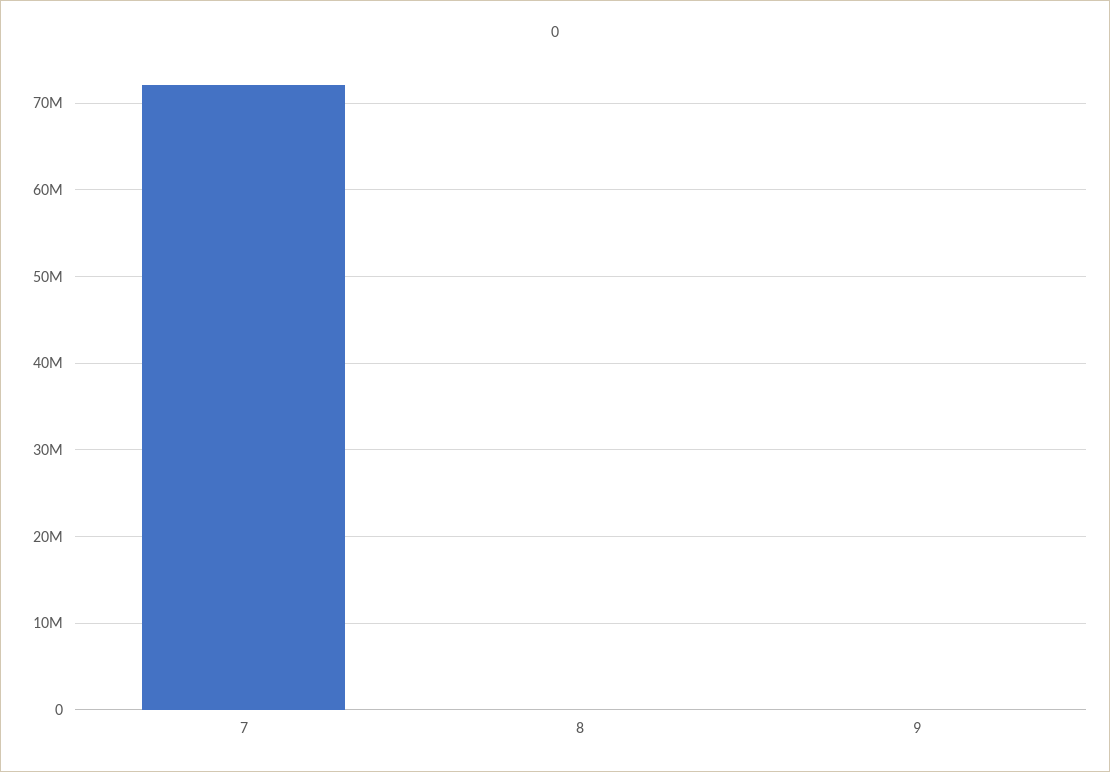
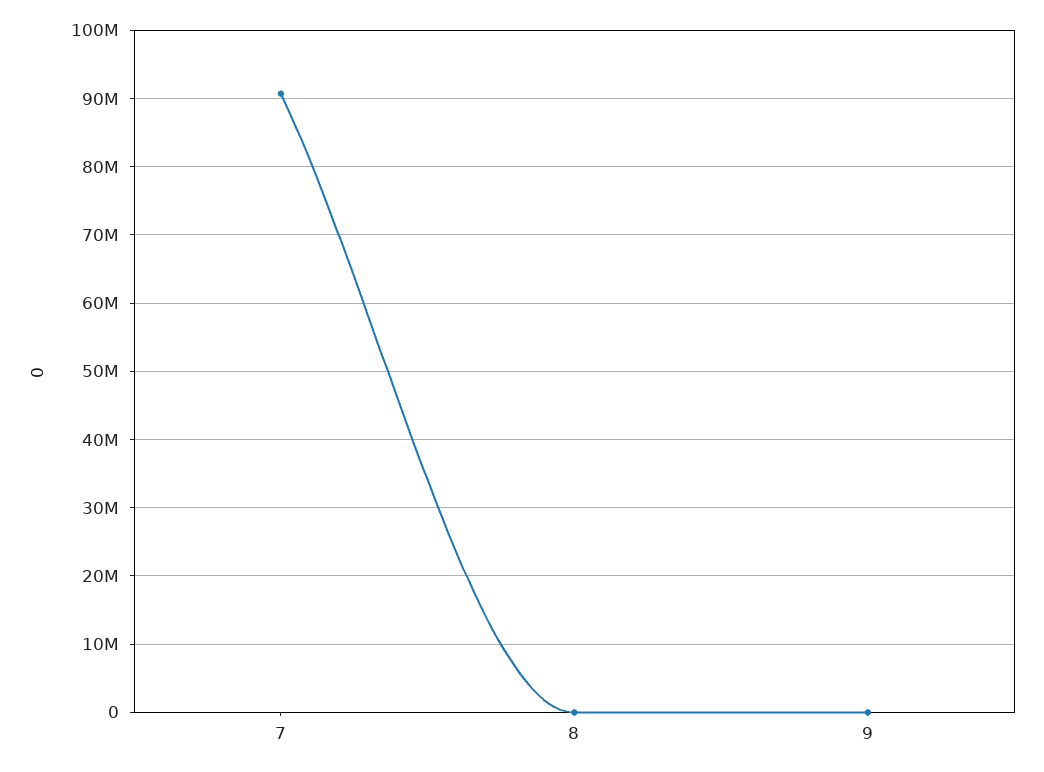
7: 72000000 -> 91000000

